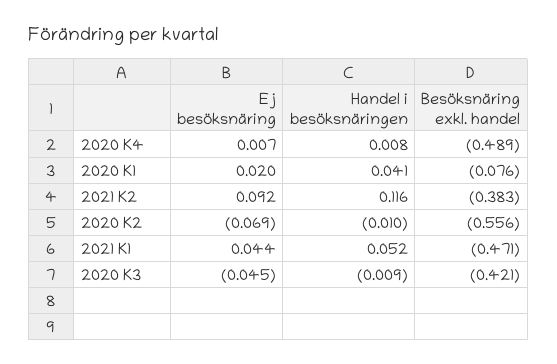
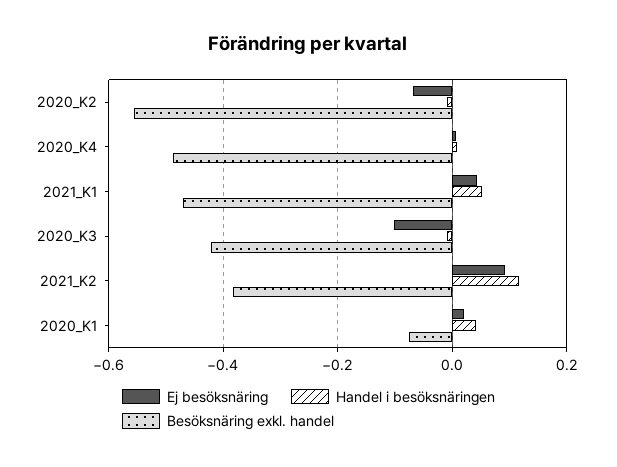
Ej besöksnäring, 2020 K3: -0.045 -> -0.1

